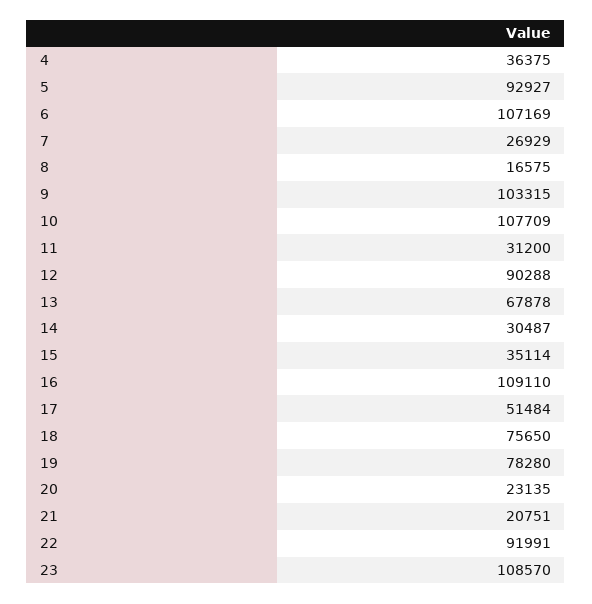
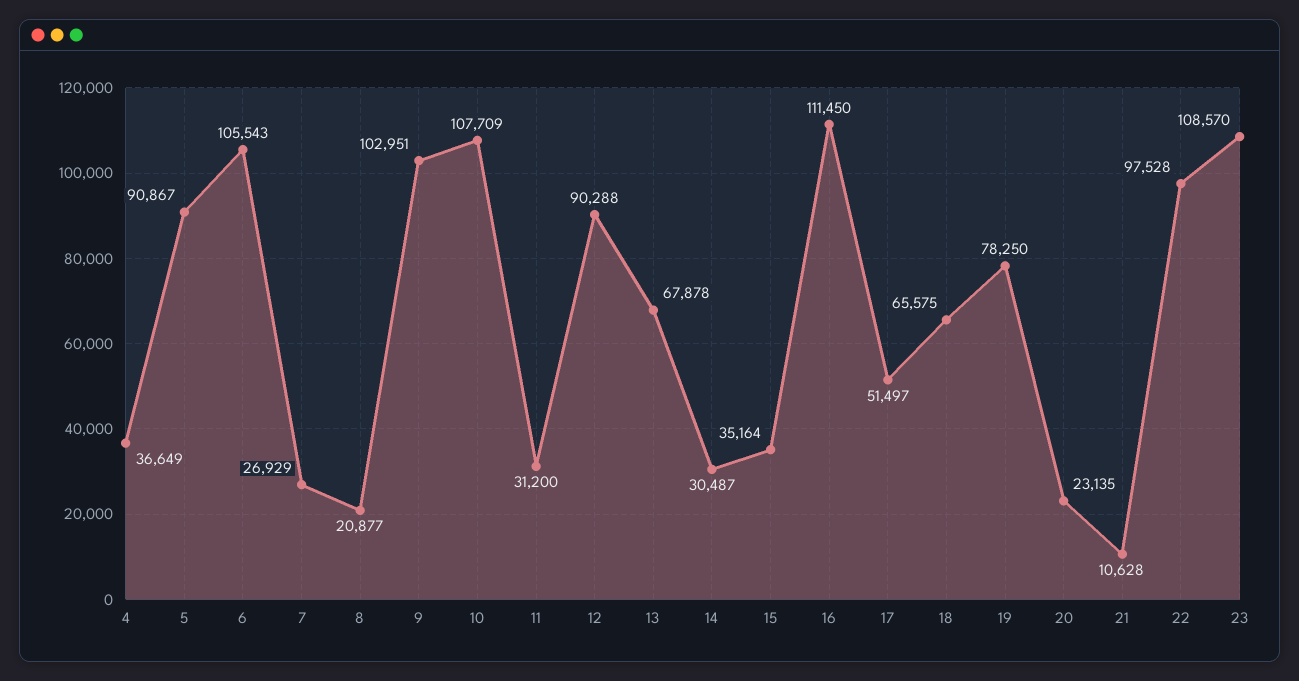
4: 36375 -> 36649
5: 92927 -> 90867
6: 107169 -> 105543
8: 16575 -> 20877
9: 103315 -> 102951
15: 35114 -> 35164
16: 109110 -> 111450
17: 51484 -> 51497
18: 75650 -> 65575
19: 78280 -> 78250
21: 20751 -> 10628
22: 91991 -> 97528

